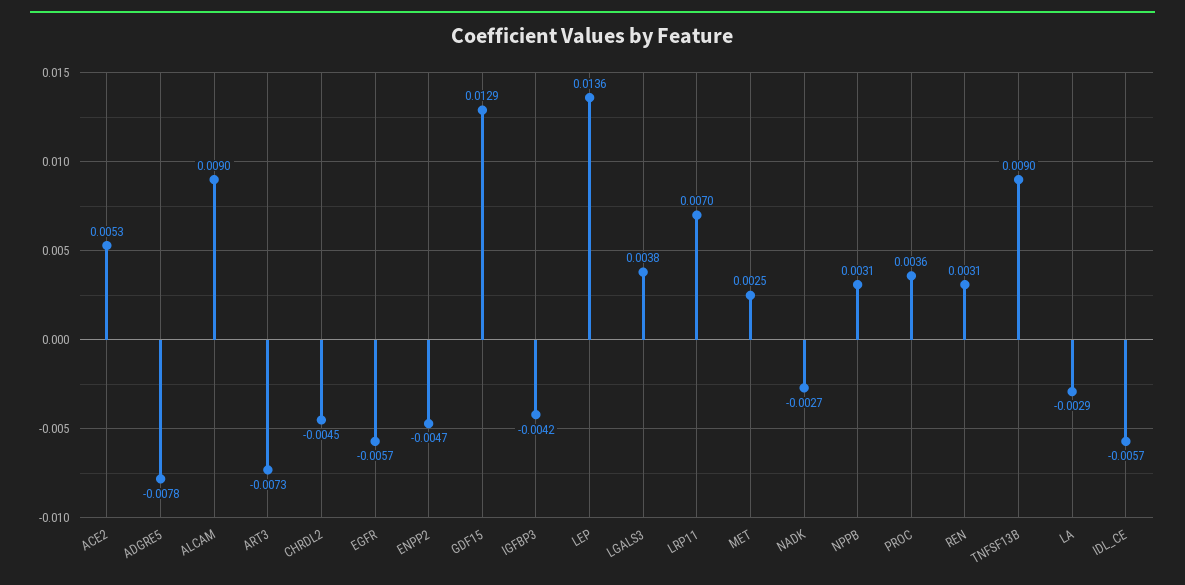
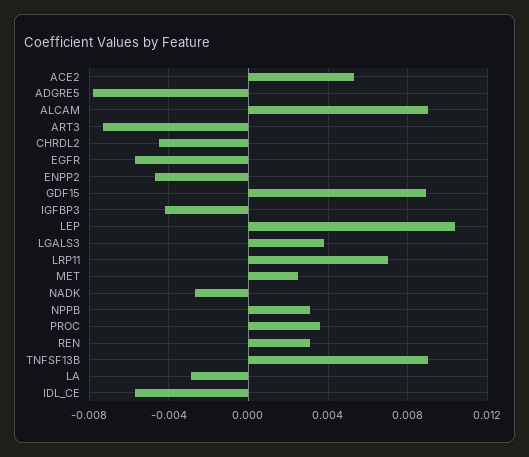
GDF15: 0.0129 -> 0.009
LEP: 0.0136 -> 0.0105

